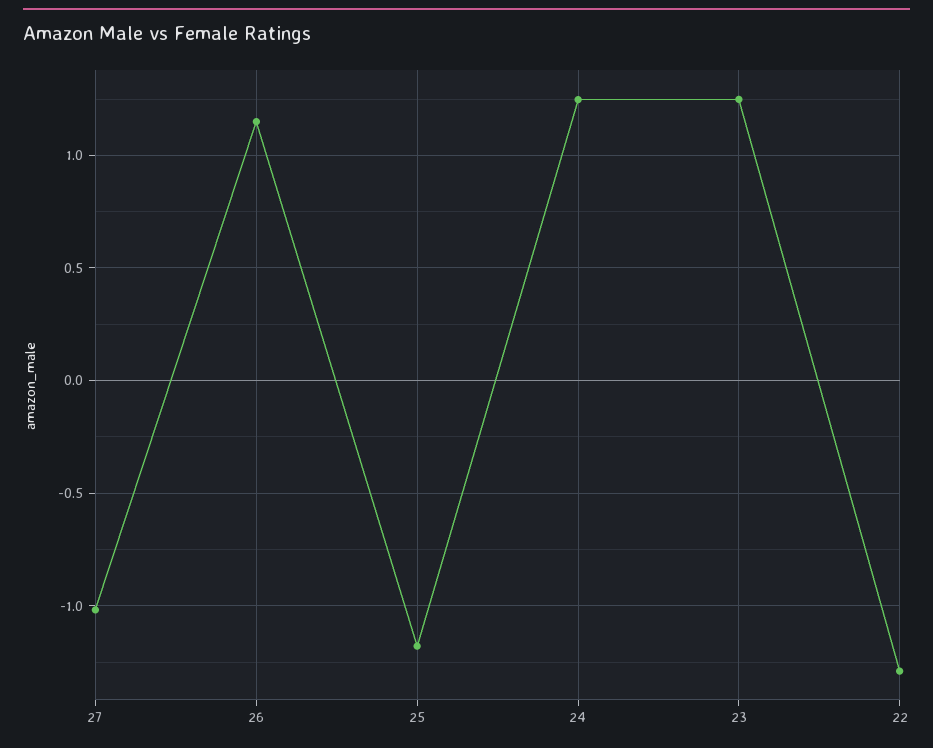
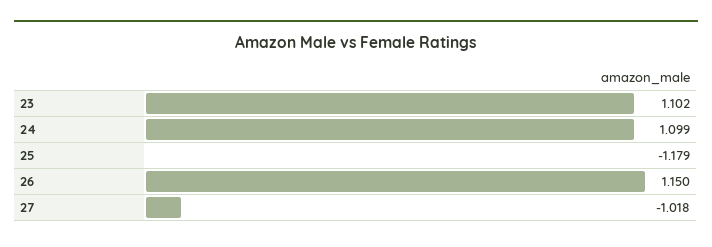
24: 1.25 -> 1.099
23: 1.25 -> 1.102
22: -1.3 -> none

